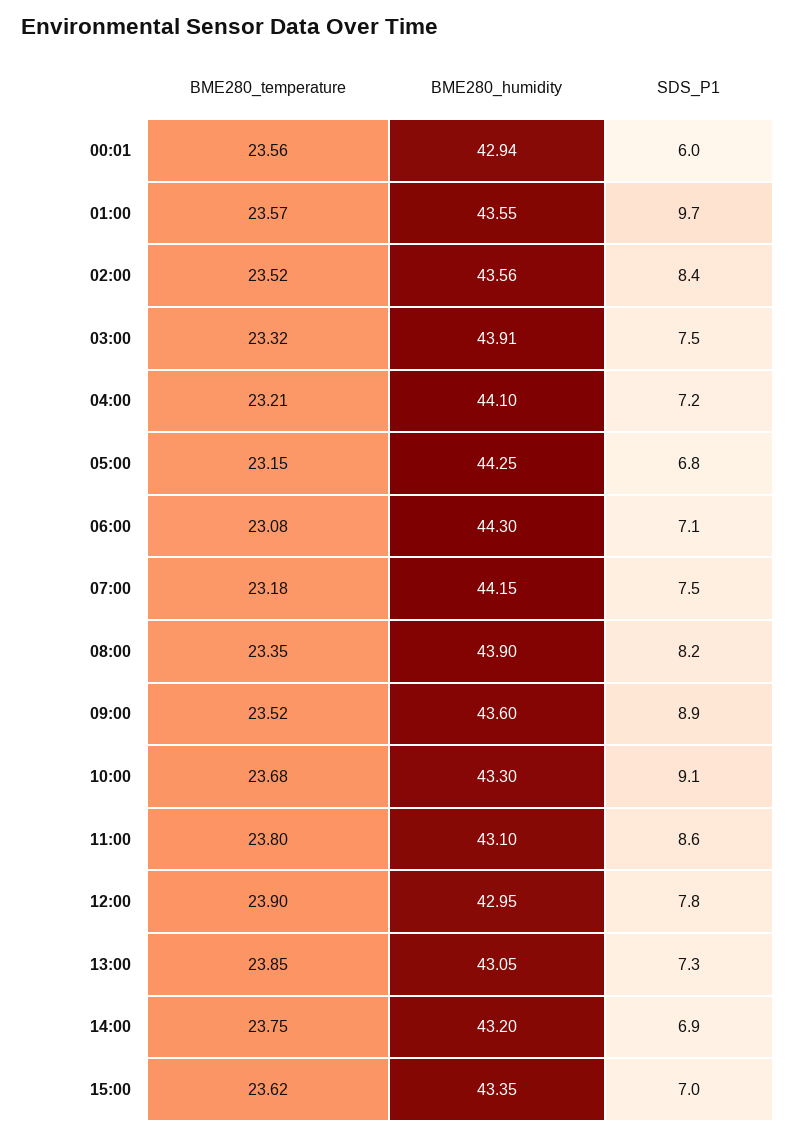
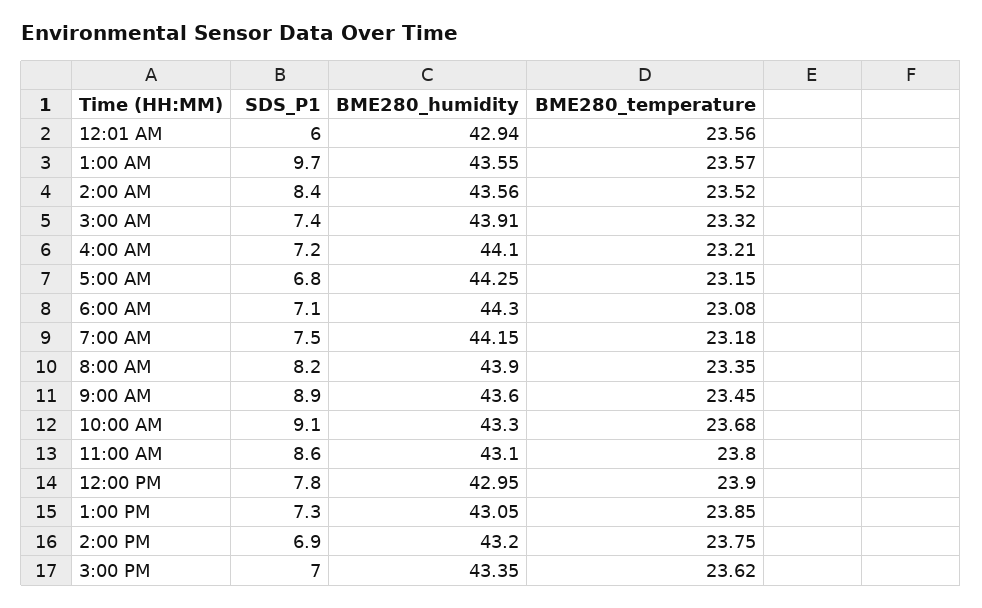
SDS_P1, 03:00: 7.5 -> 7.4
BME280_temperature, 09:00: 23.52 -> 23.45

